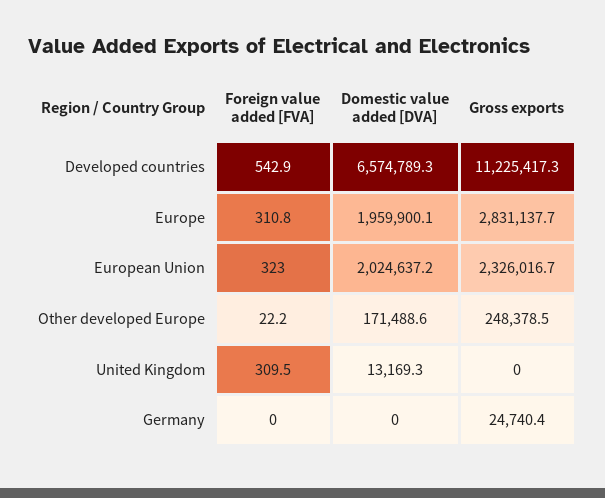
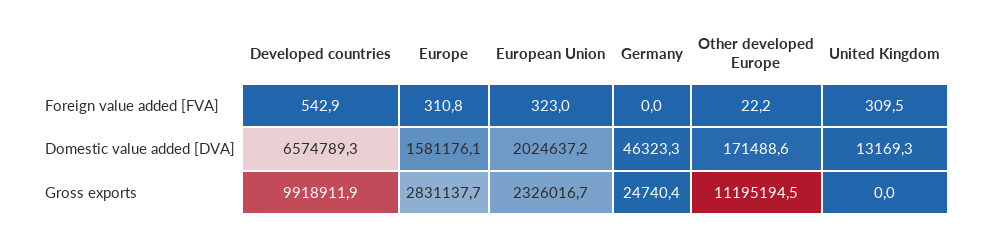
Gross exports, Developed countries: 11225417.3 -> 9918911.9
Domestic value added [DVA], Europe: 1959900.1 -> 1581176.1
Gross exports, Other developed Europe: 248378.5 -> 11195194.5
Domestic value added [DVA], Germany: 0 -> 46323.3

